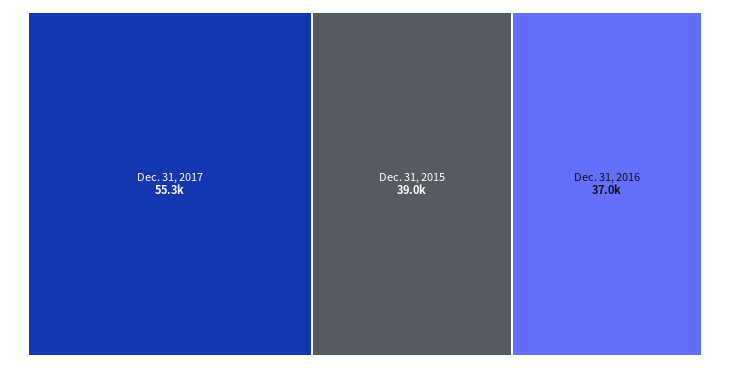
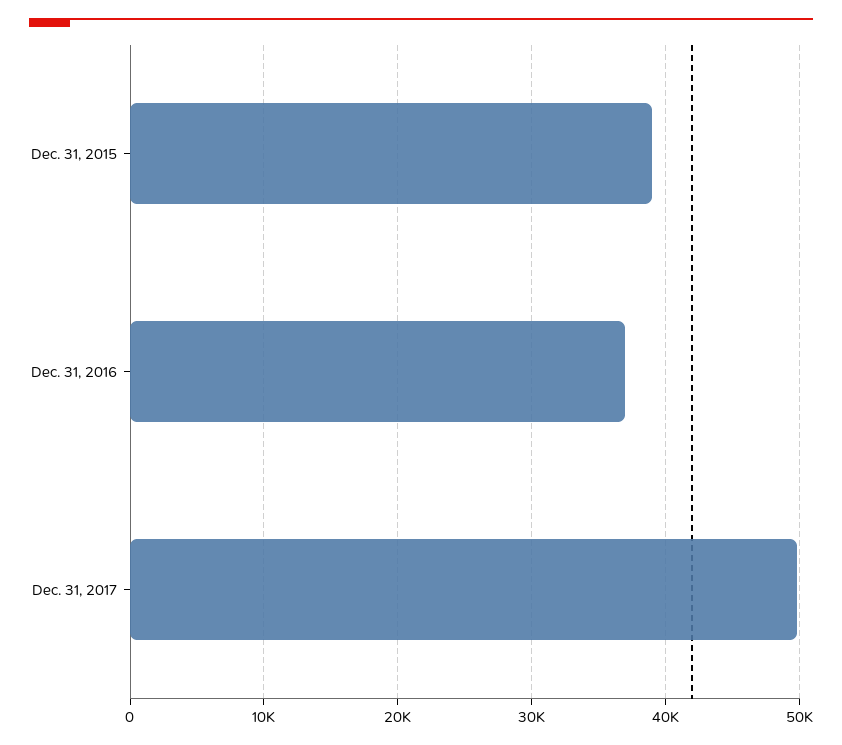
Dec. 31, 2017: 55300 -> 50000

